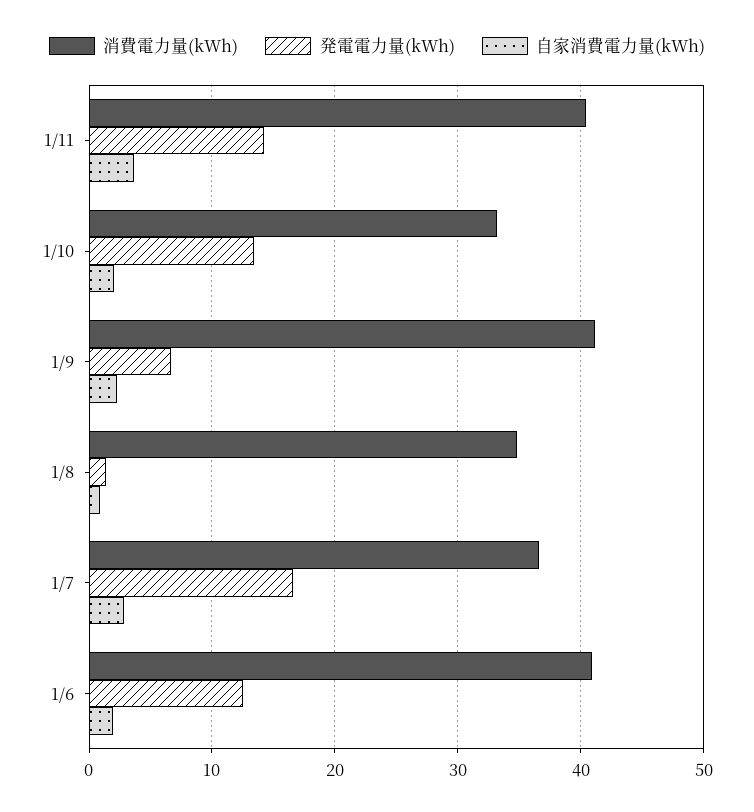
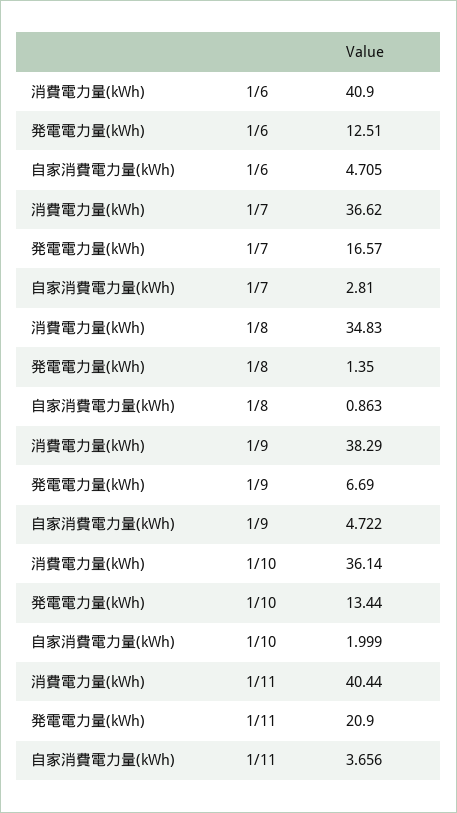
発電電力量(kWh), 1/11: 14 -> 20.9
消費電力量(kWh), 1/10: 33 -> 36.14
消費電力量(kWh), 1/9: 41 -> 38.29
自家消費電力量(kWh), 1/9: 2 -> 4.722
自家消費電力量(kWh), 1/6: 2 -> 4.705

